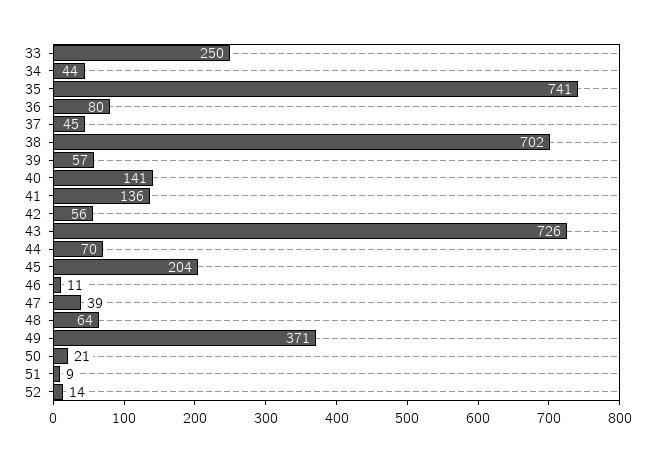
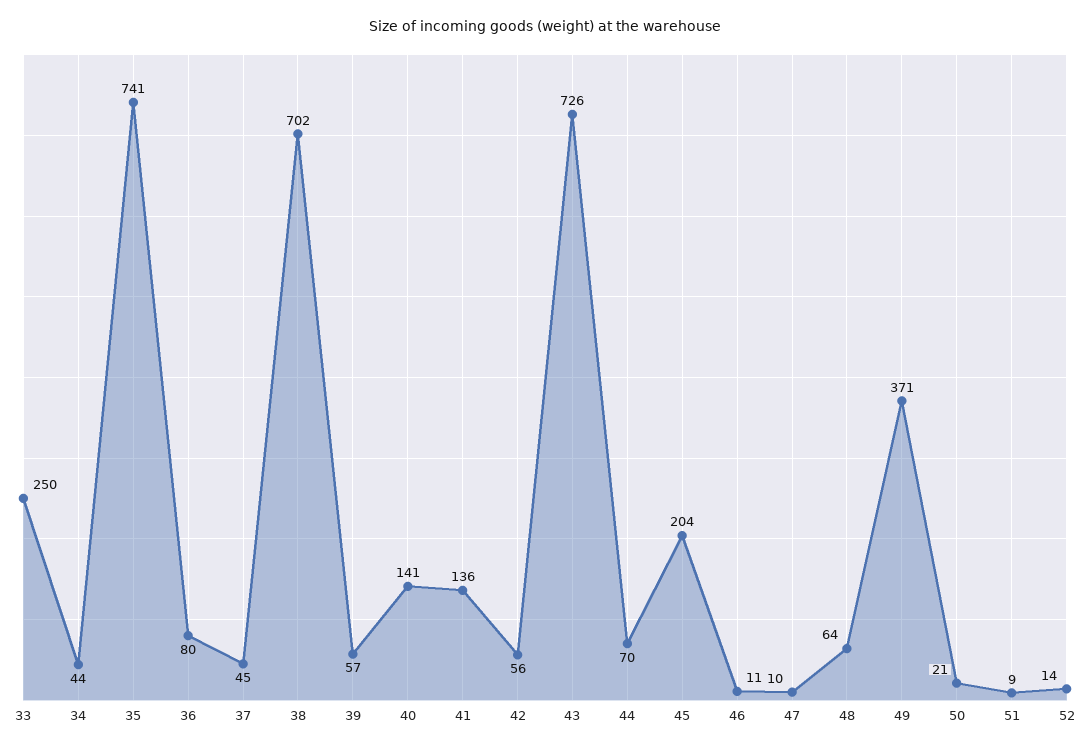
47: 39 -> 10

